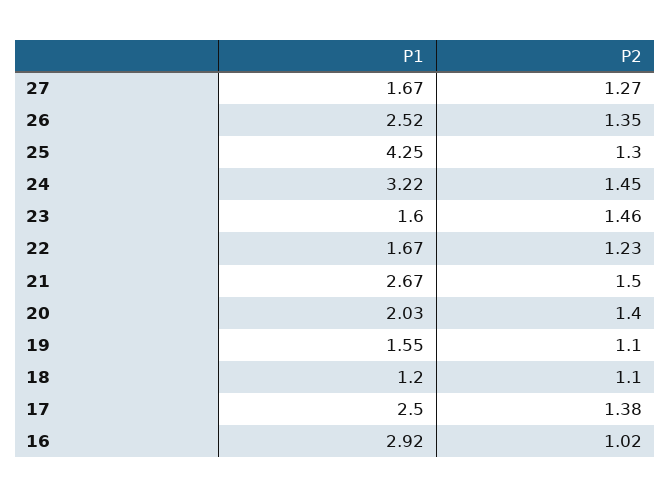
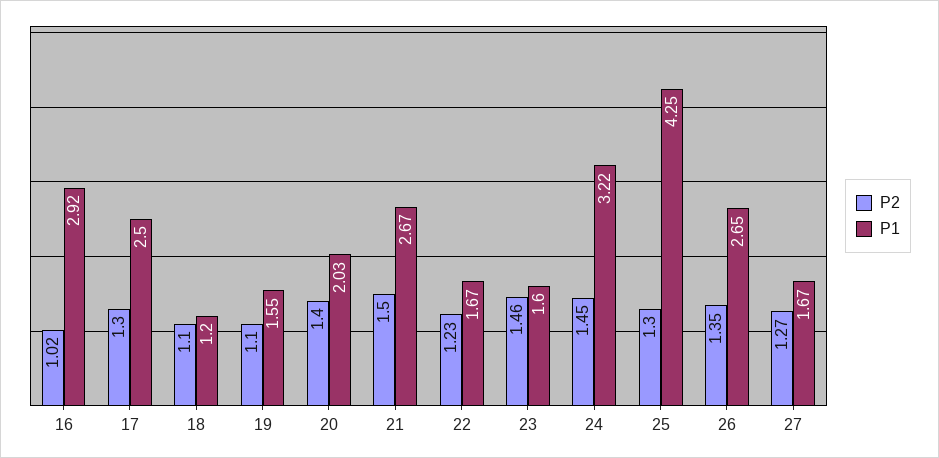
P1, 26: 2.52 -> 2.65
P2, 17: 1.38 -> 1.3

